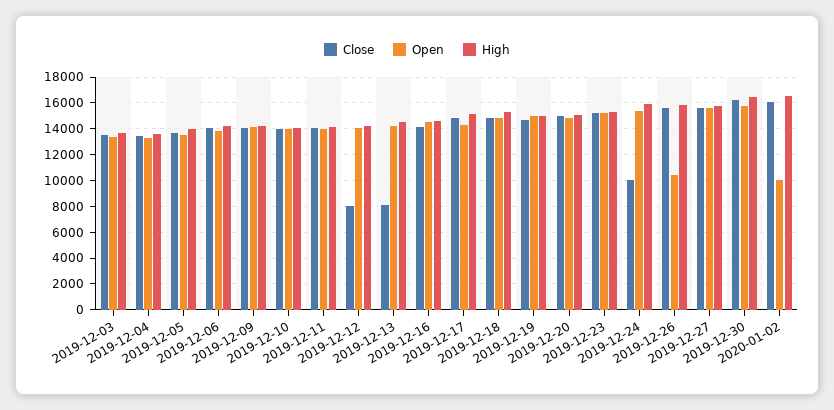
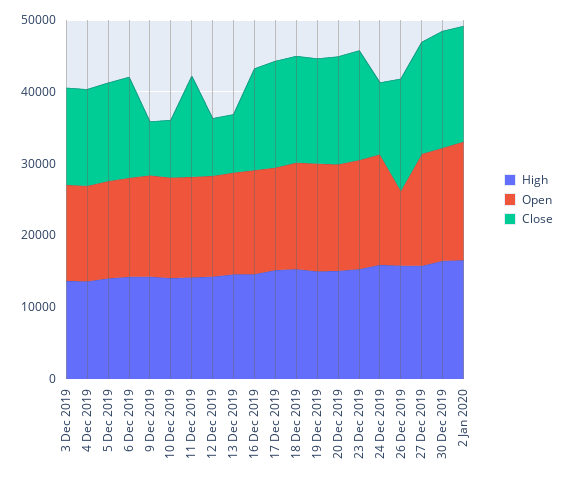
Close, 2019-12-09: 14000 -> 8000
Close, 2019-12-10: 14000 -> 8000
Open, 2020-01-02: 10000 -> 16000

